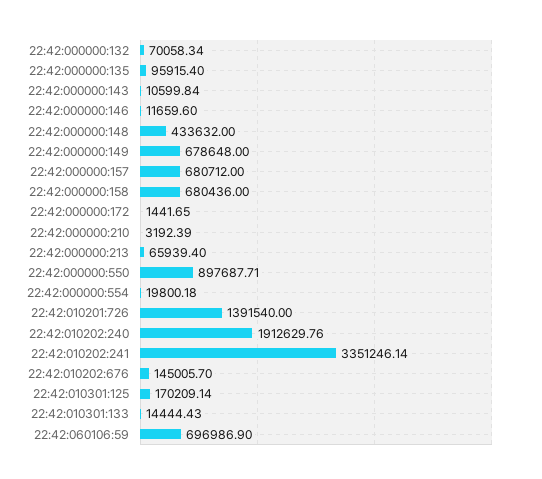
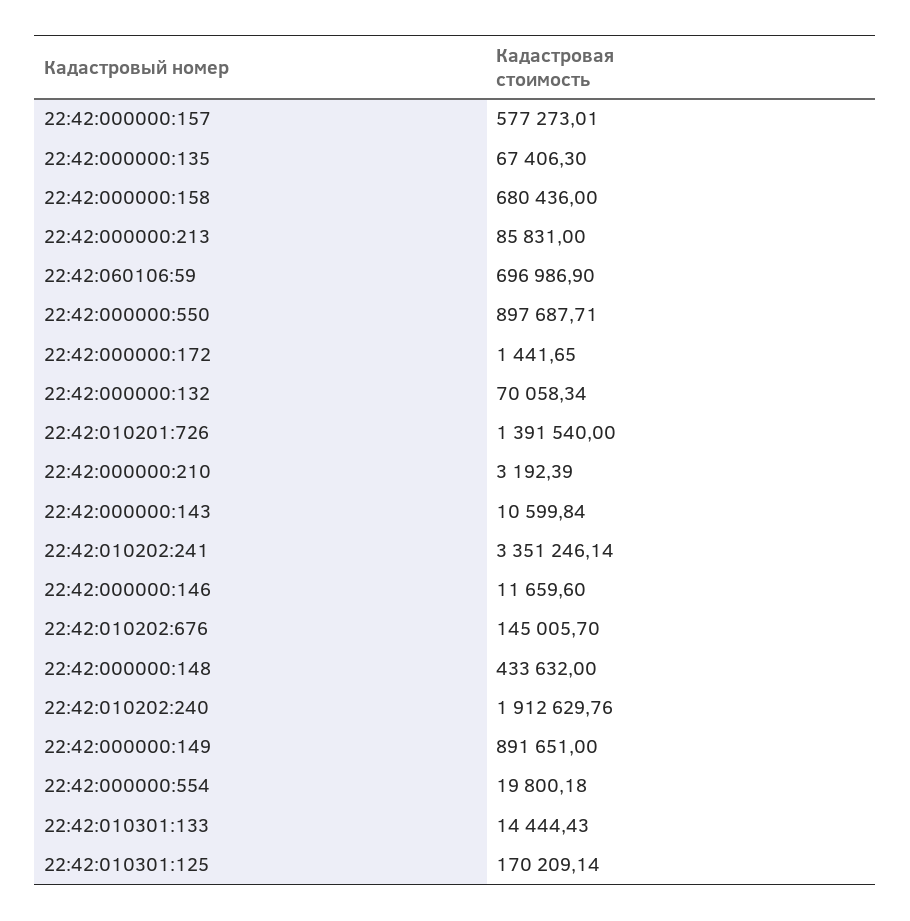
22:42:000000:135: 95915.4 -> 67406.3
22:42:000000:149: 678648 -> 891651
22:42:000000:157: 680712 -> 577273.01
22:42:000000:213: 65939.4 -> 85831

